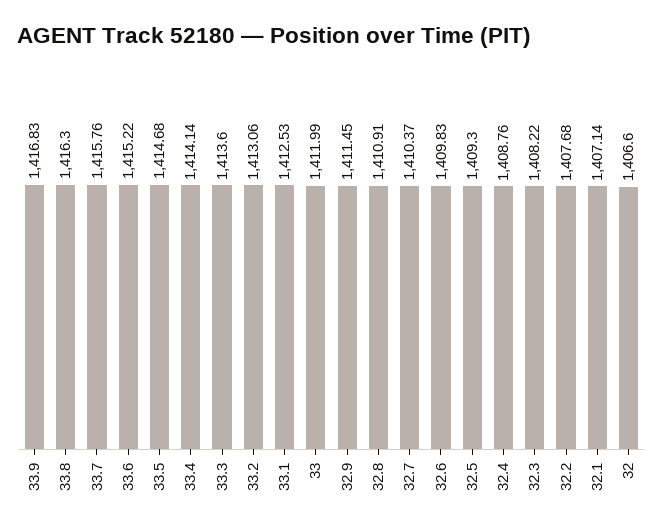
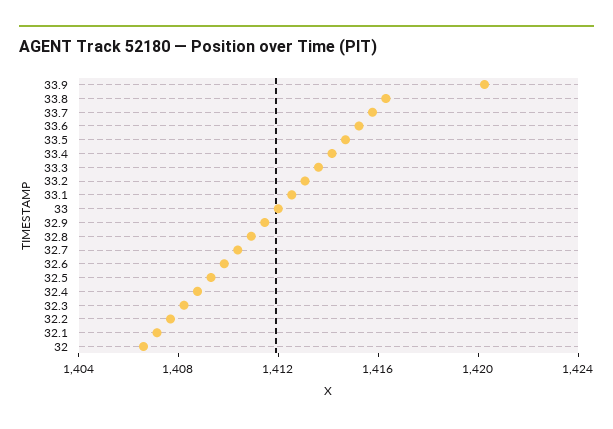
33.9: 1416.83 -> 1420

